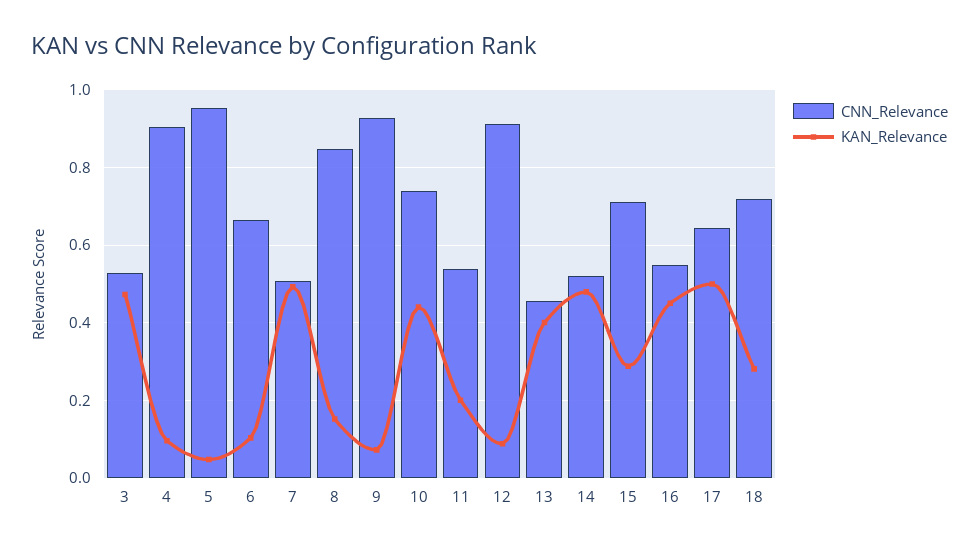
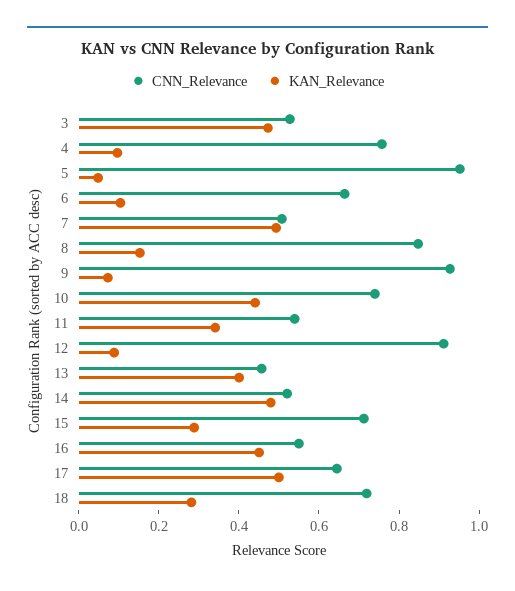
CNN_Relevance, 4: 0.9 -> 0.75
KAN_Relevance, 11: 0.2 -> 0.35

